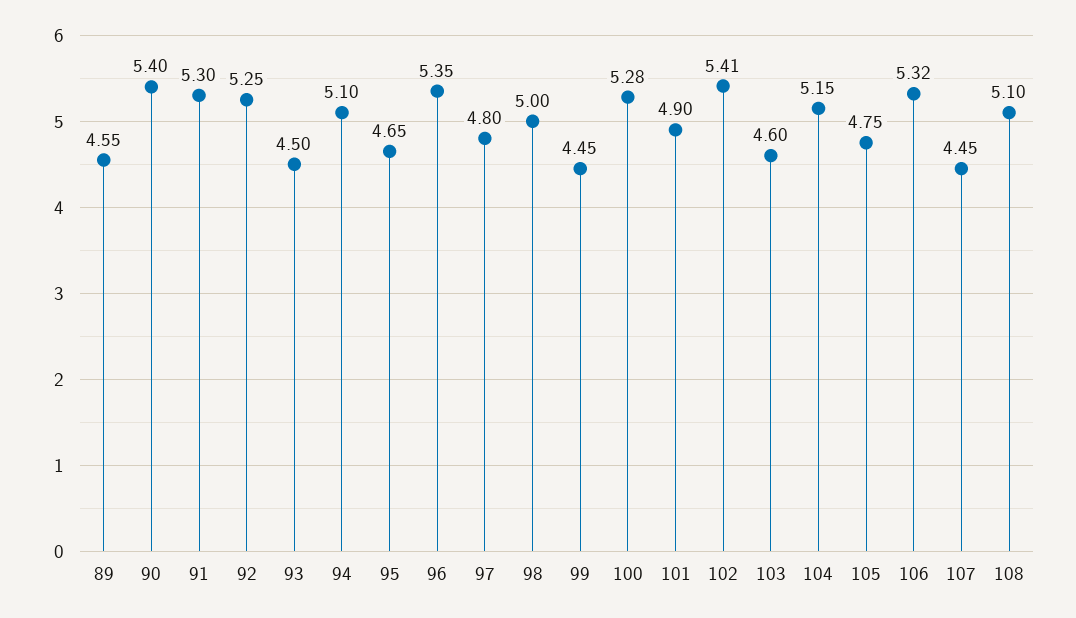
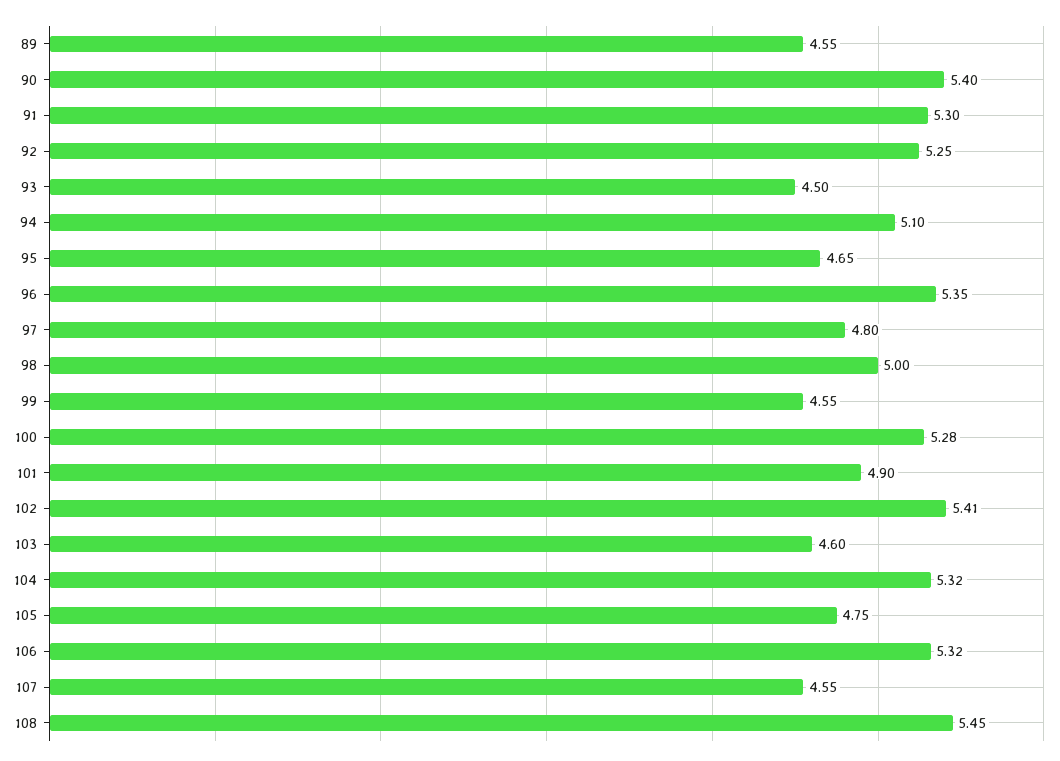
99: 4.45 -> 4.55
104: 5.15 -> 5.32
107: 4.45 -> 4.55
108: 5.1 -> 5.45

